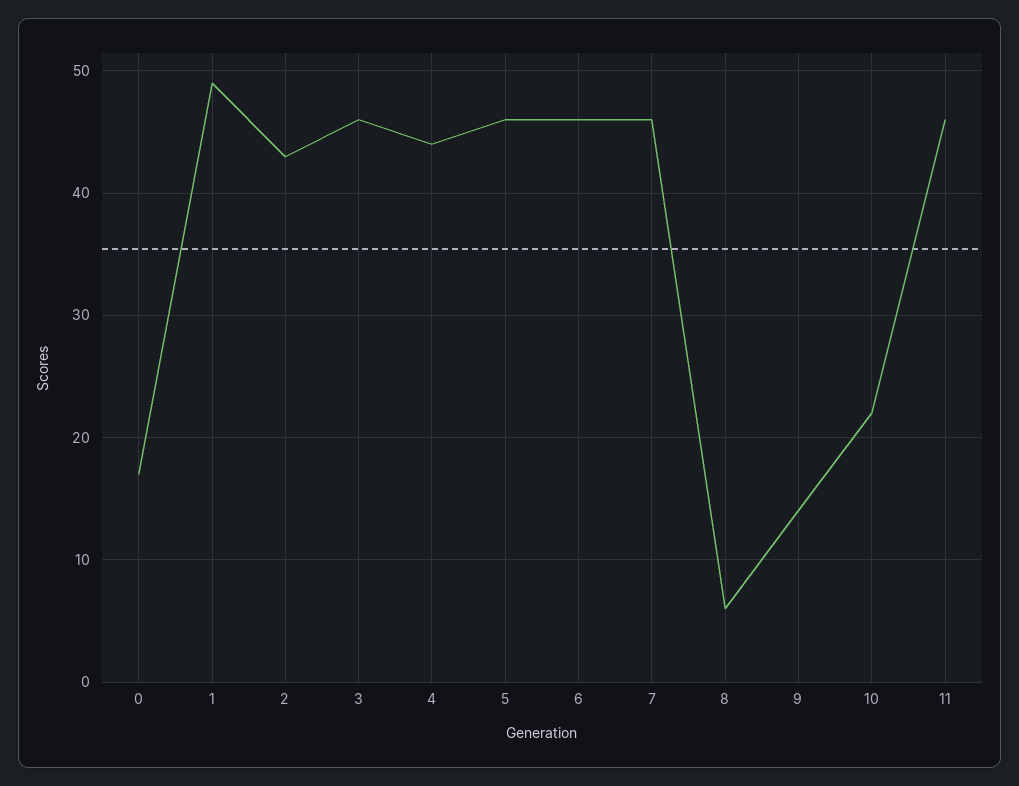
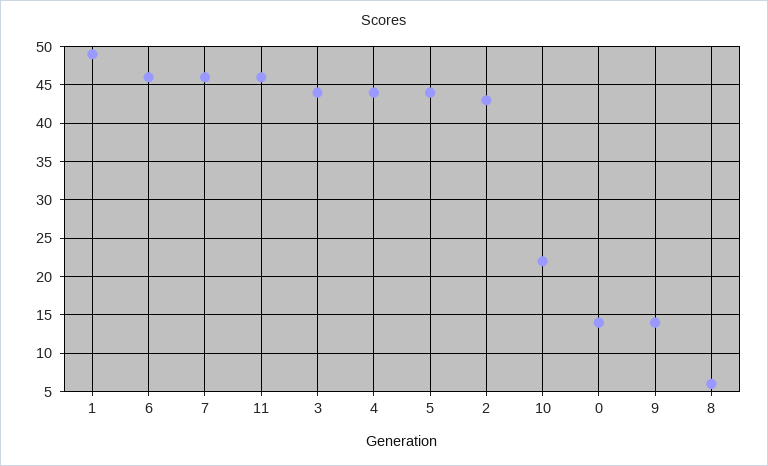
0: 17 -> 14
3: 46 -> 44
5: 46 -> 44

